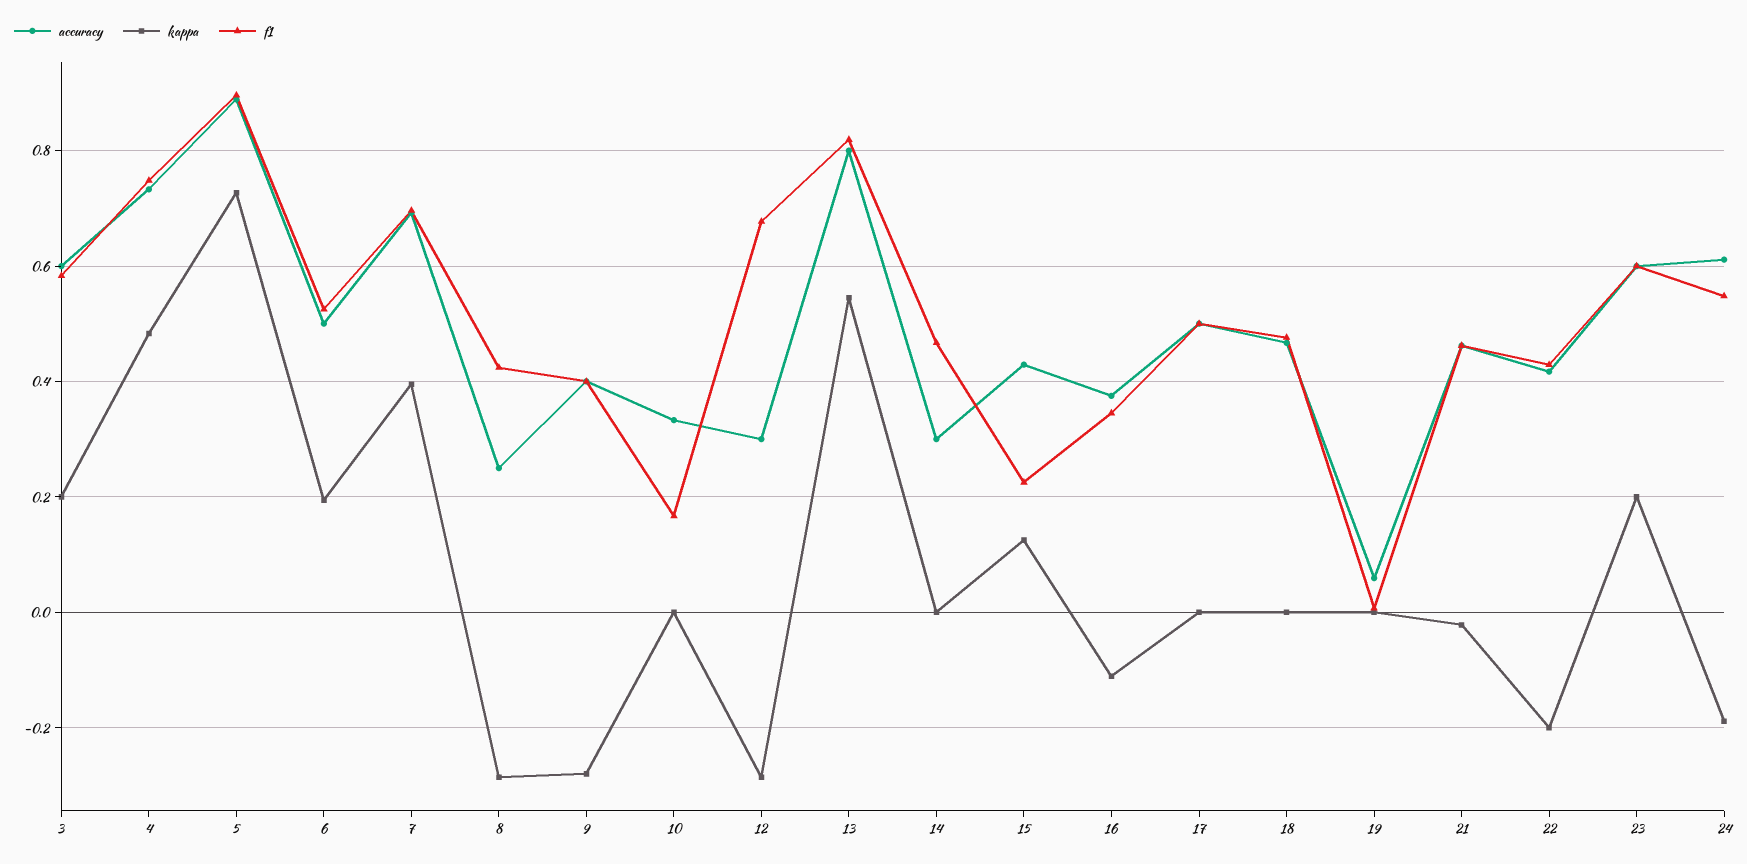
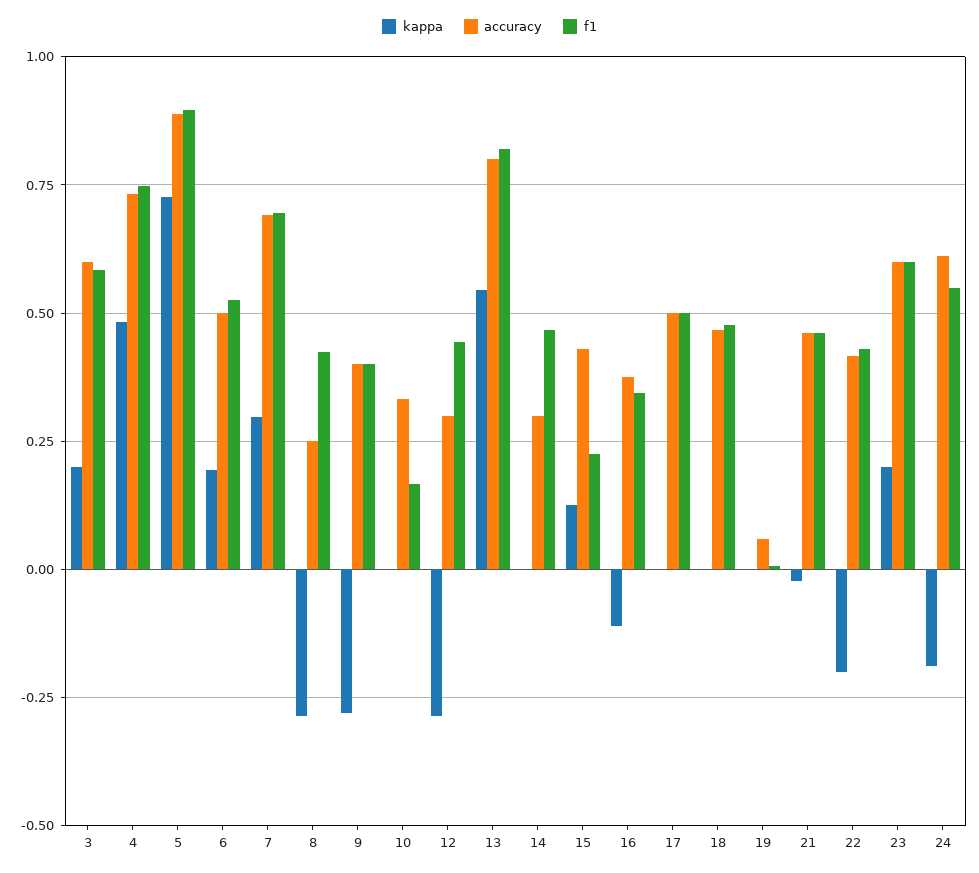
kappa, 7: 0.4 -> 0.3
f1, 12: 0.68 -> 0.45

